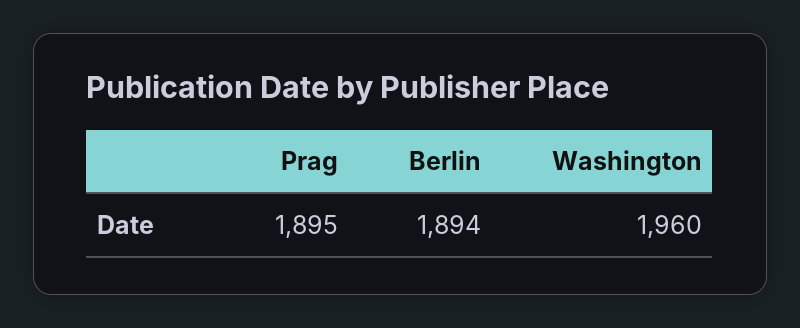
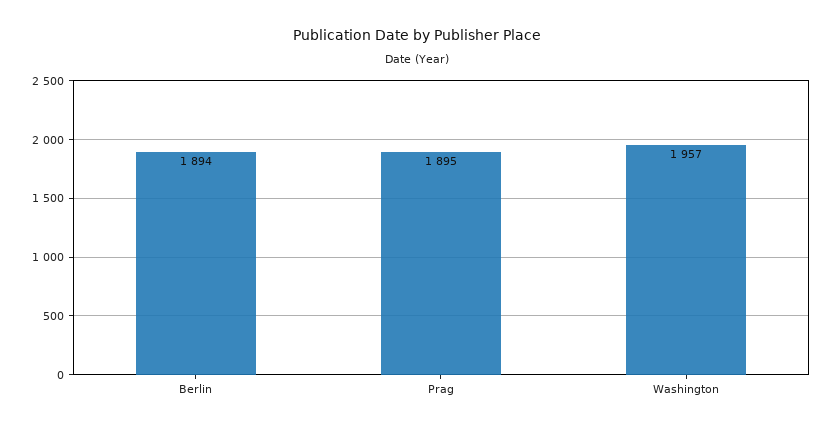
Washington: 1960 -> 1957

